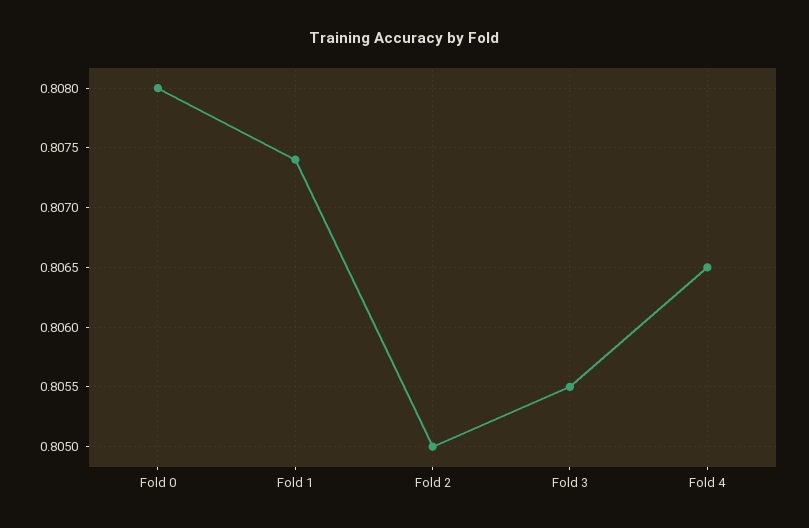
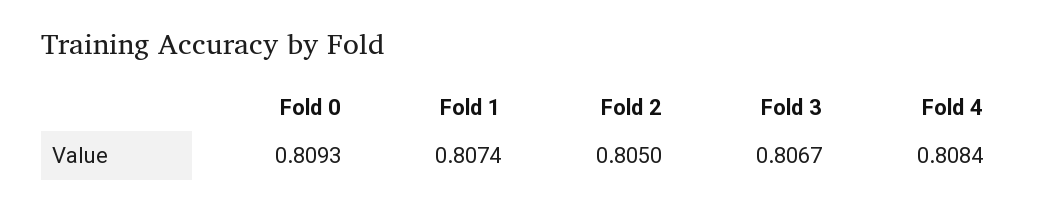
Fold 0: 0.808 -> 0.8093
Fold 3: 0.8055 -> 0.8067
Fold 4: 0.8065 -> 0.8084

